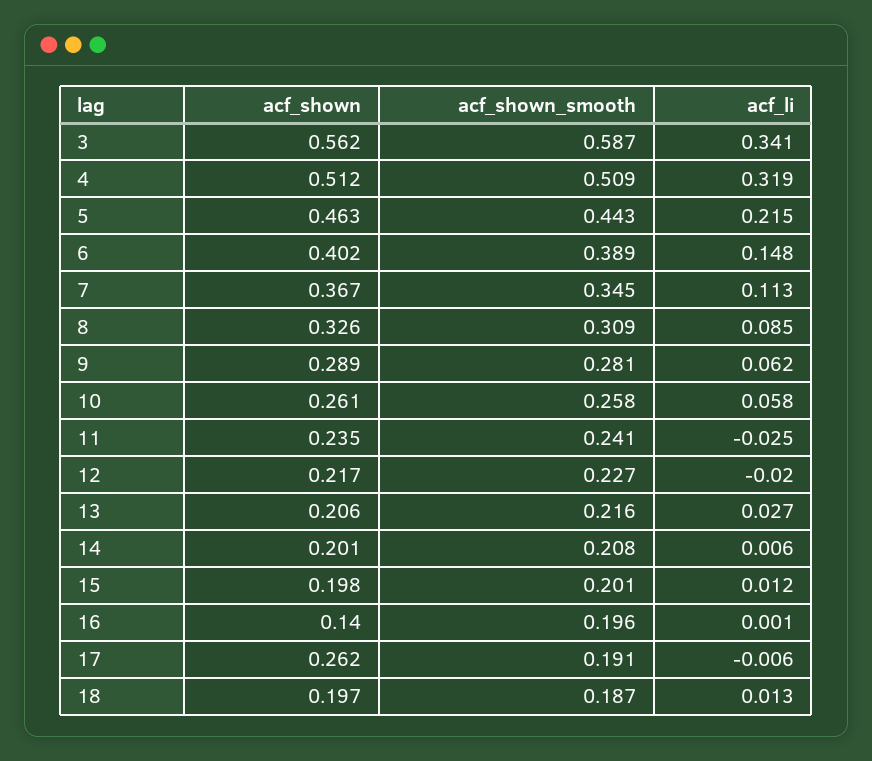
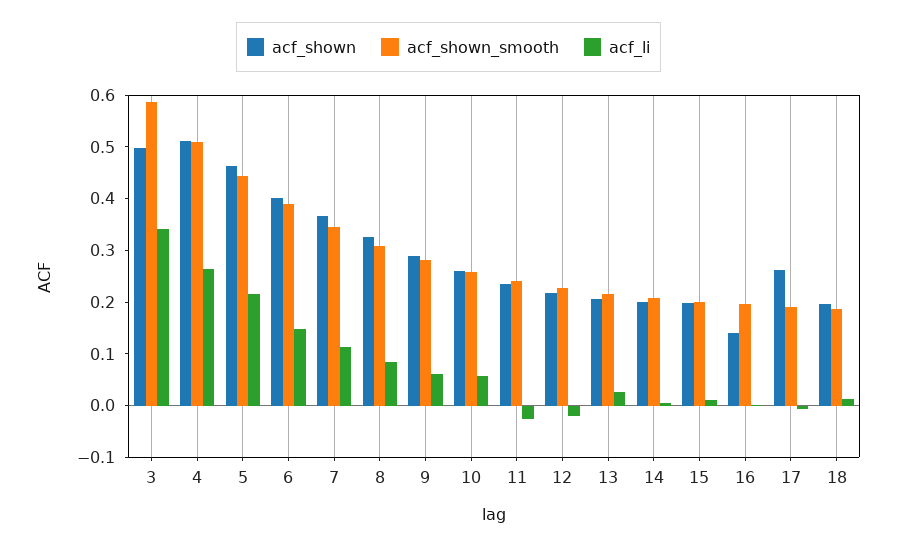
acf_shown, 3: 0.562 -> 0.5
acf_li, 4: 0.319 -> 0.26

